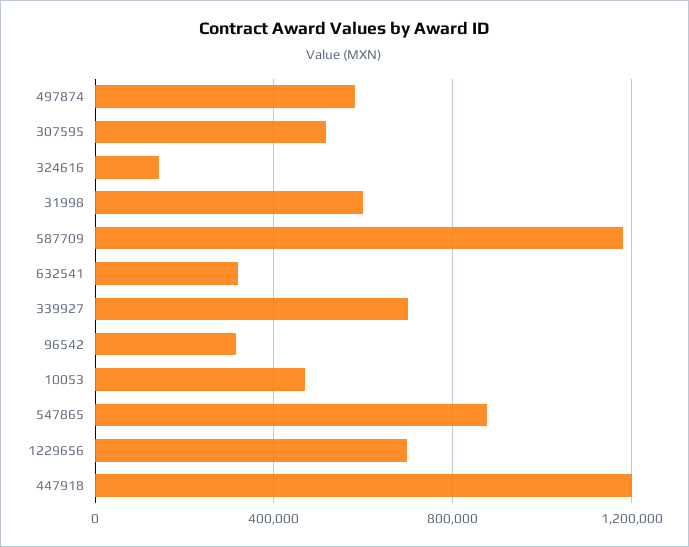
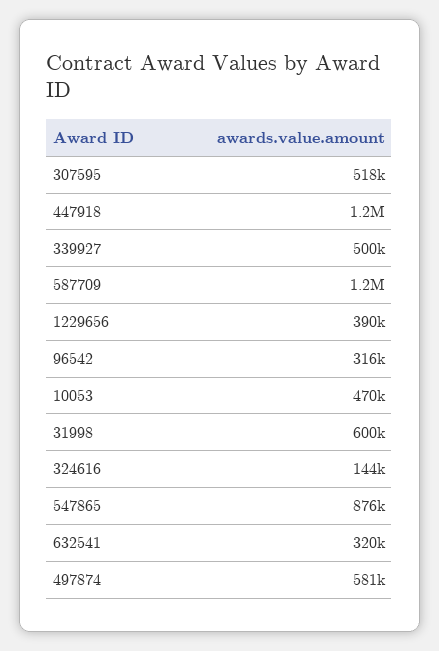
339927: 700000 -> 500000
1229656: 700000 -> 390000

